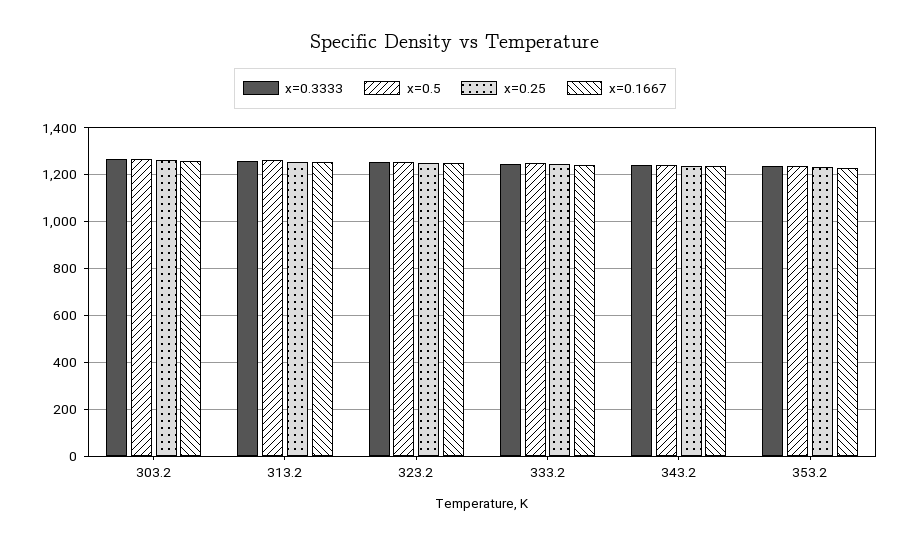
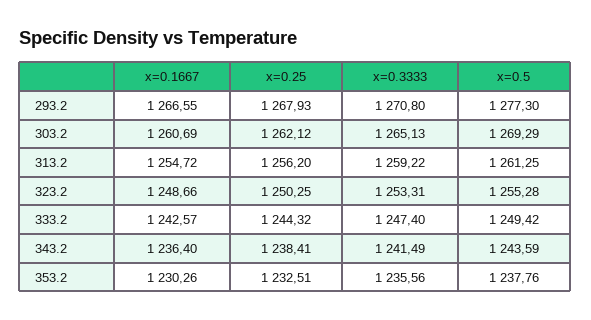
x=0.1667, 293.2: none -> 1266.55
x=0.25, 293.2: none -> 1267.93
x=0.3333, 293.2: none -> 1270.8
x=0.5, 293.2: none -> 1277.3

